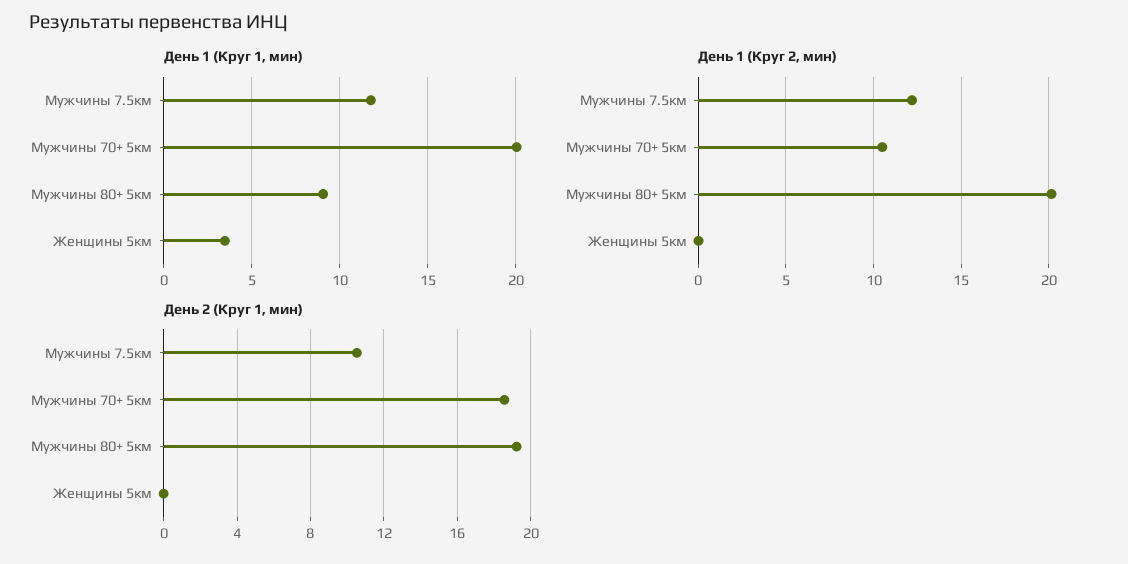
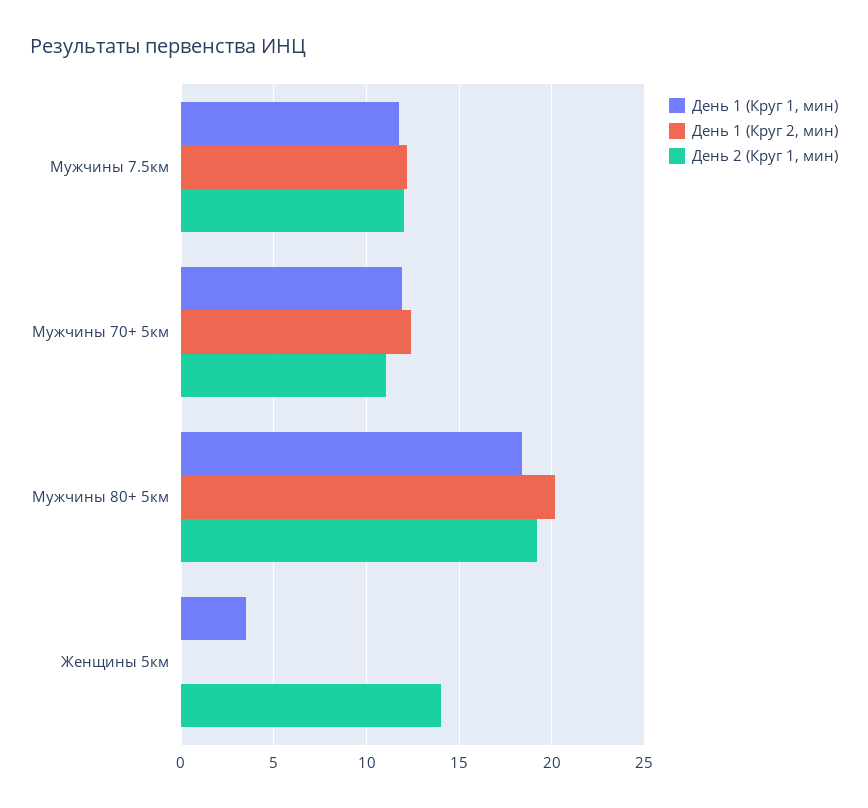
День 1 (Круг 1, мин), Мужчины 70+ 5км: 20 -> 12
День 1 (Круг 1, мин), Мужчины 80+ 5км: 9 -> 18.5
День 1 (Круг 2, мин), Мужчины 70+ 5км: 10.5 -> 12.5
День 2 (Круг 1, мин), Мужчины 7.5км: 10.5 -> 12
День 2 (Круг 1, мин), Мужчины 70+ 5км: 18.5 -> 11
День 2 (Круг 1, мин), Женщины 5км: 0 -> 14

